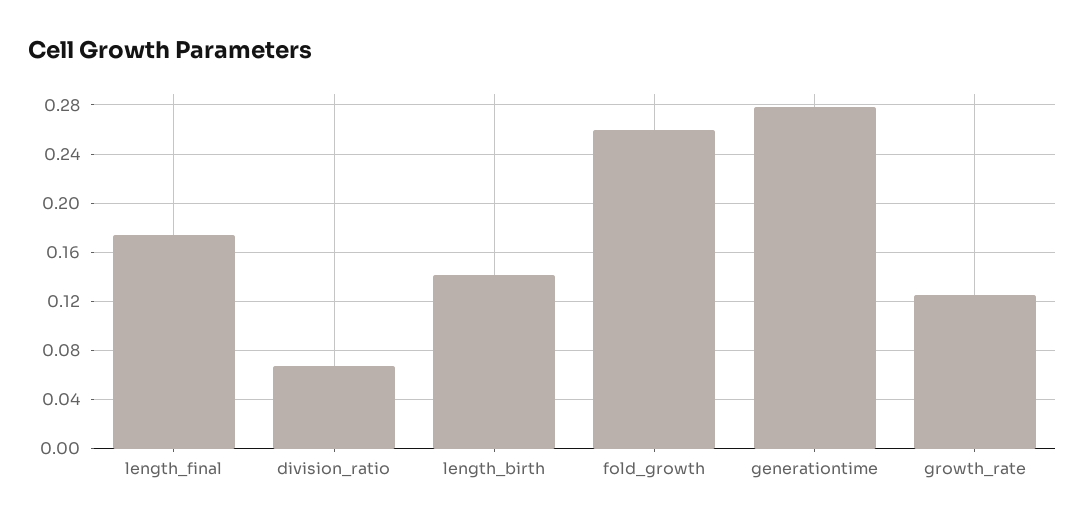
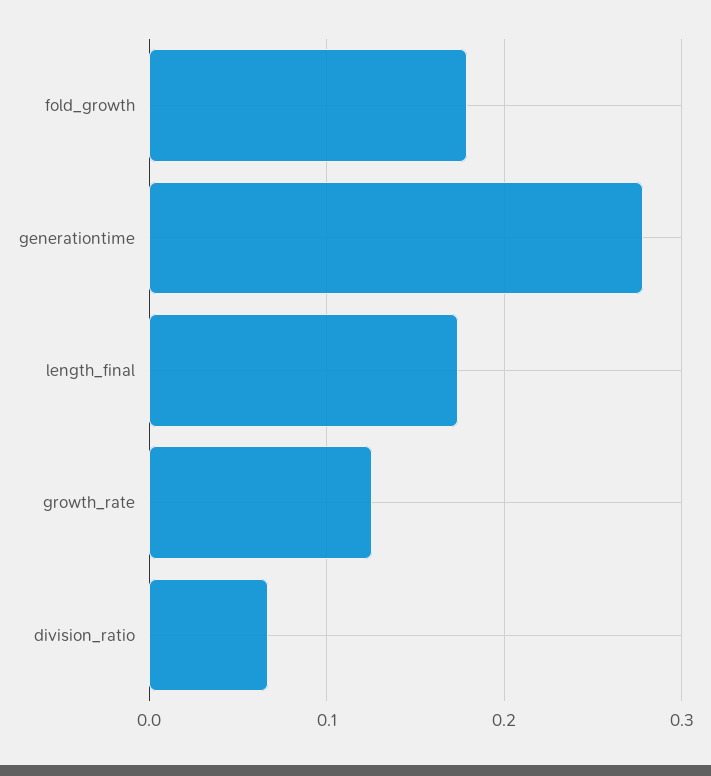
length_birth: 0.14 -> none
fold_growth: 0.26 -> 0.18

